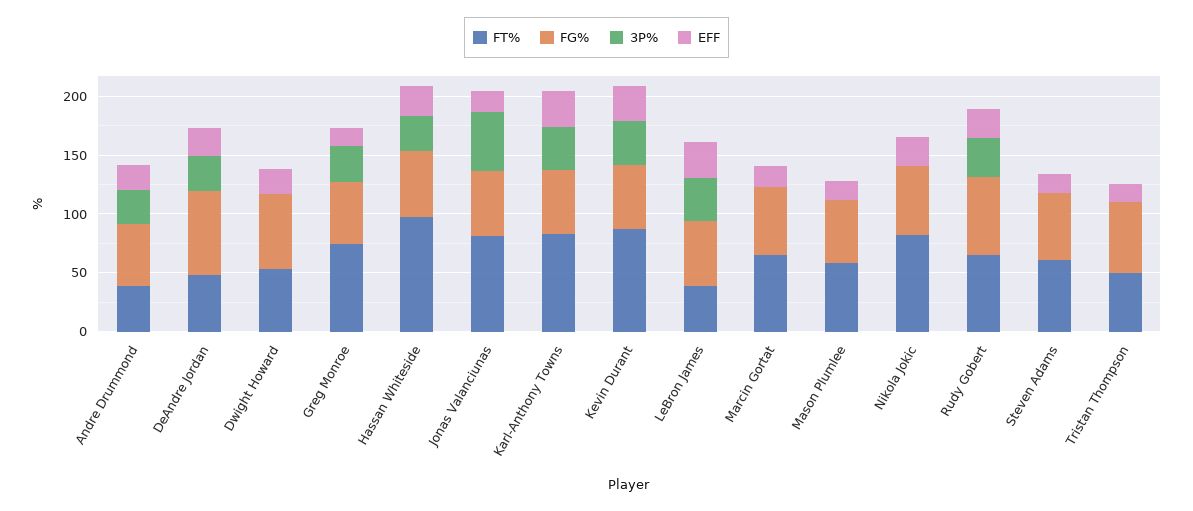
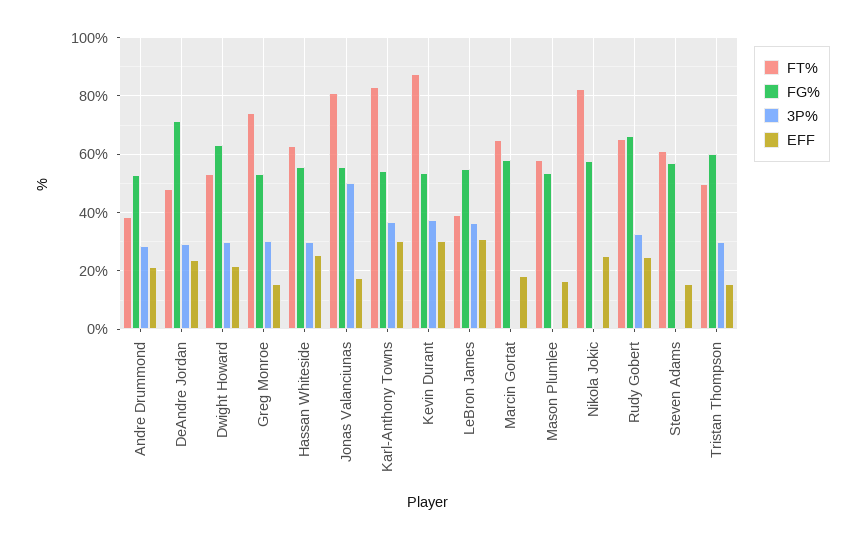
3P%, Dwight Howard: 0 -> 30
FT%, Hassan Whiteside: 100 -> 62.5
3P%, Tristan Thompson: 0 -> 30

